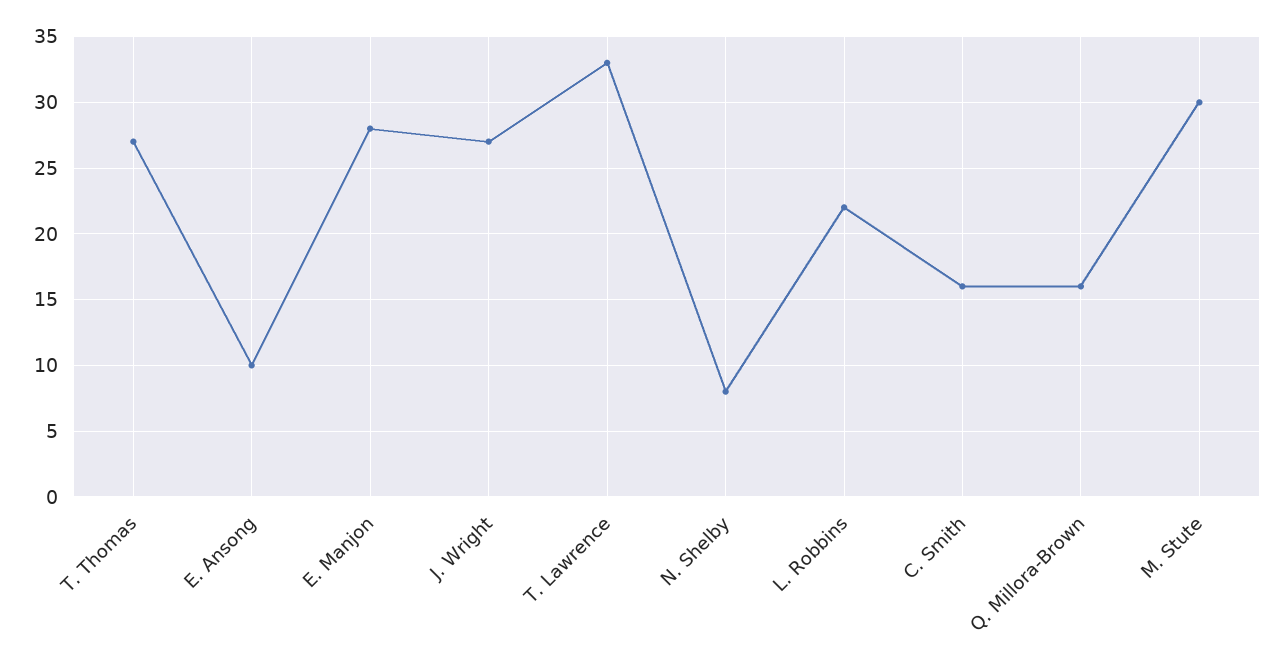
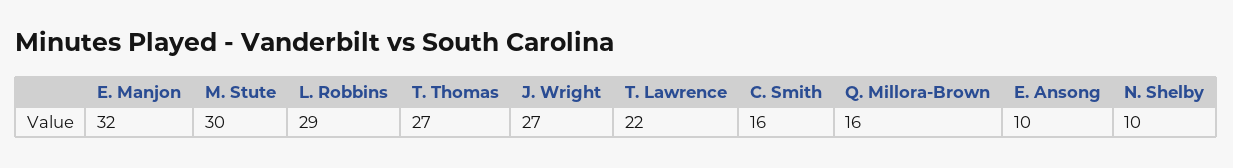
E. Manjon: 28 -> 32
T. Lawrence: 33 -> 22
N. Shelby: 8 -> 10
L. Robbins: 22 -> 29

